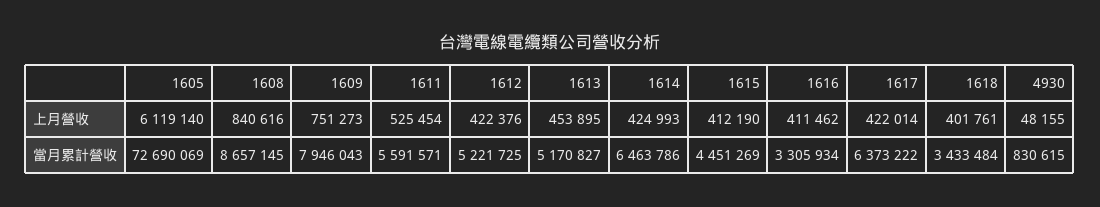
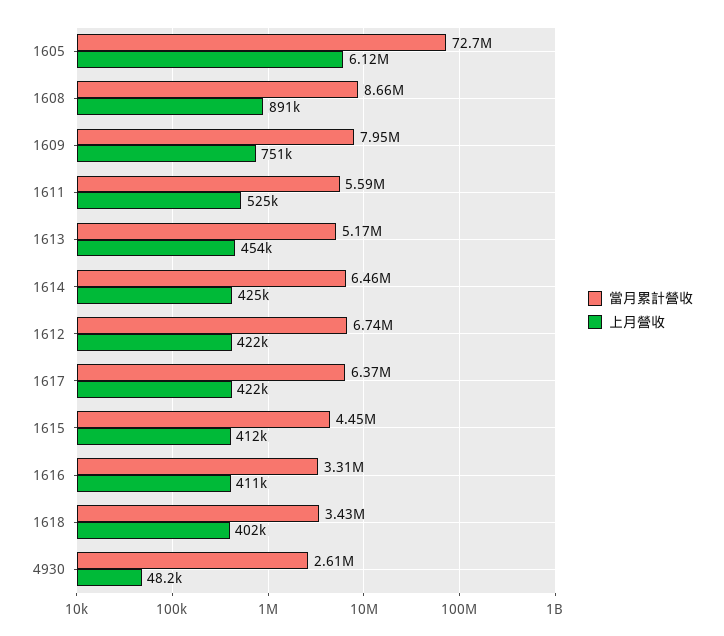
上月營收, 1608: 840616 -> 891000
當月累計營收, 1612: 5221725 -> 6740000
當月累計營收, 4930: 830615 -> 2610000

